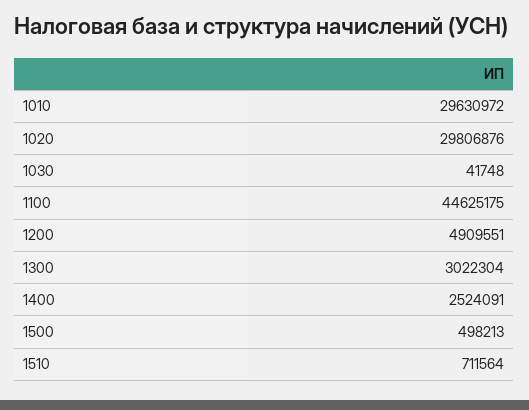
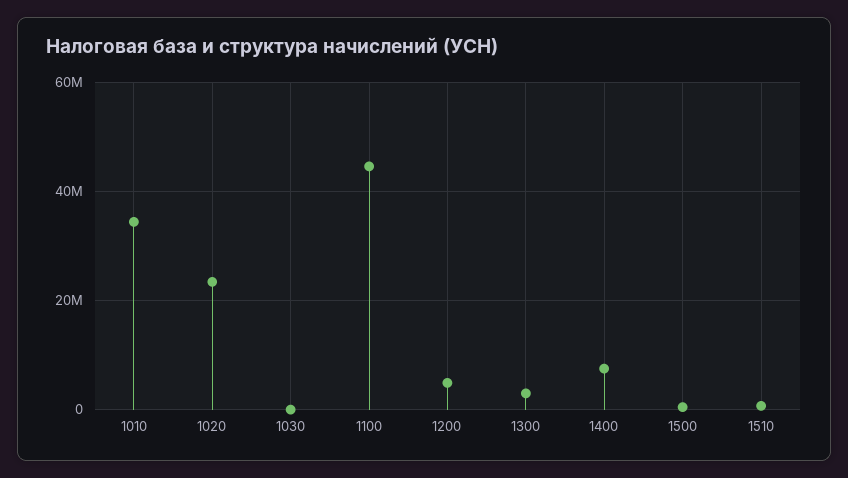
1010: 29630972 -> 34000000
1020: 29806876 -> 24000000
1400: 2524091 -> 8000000

